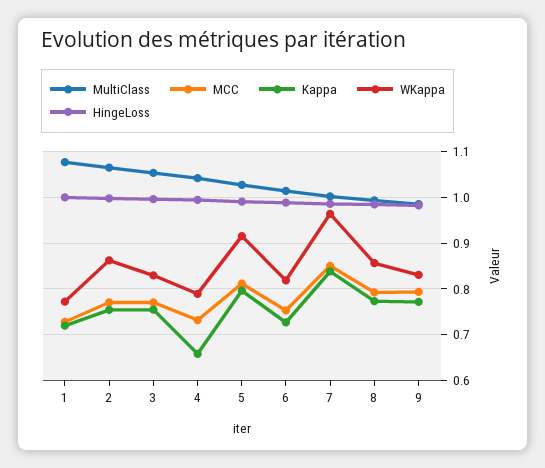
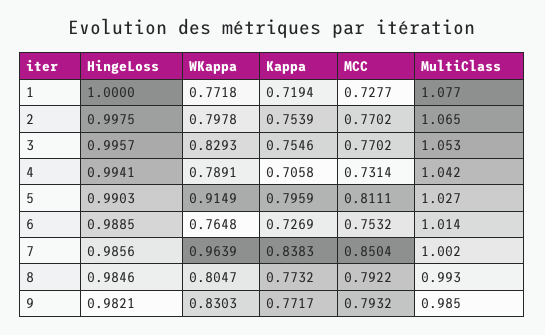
WKappa, 2: 0.86 -> 0.7978
Kappa, 4: 0.66 -> 0.7058
WKappa, 6: 0.82 -> 0.7648
WKappa, 8: 0.86 -> 0.8047

